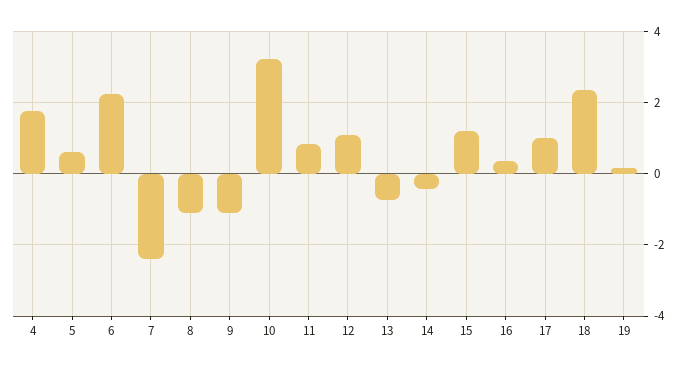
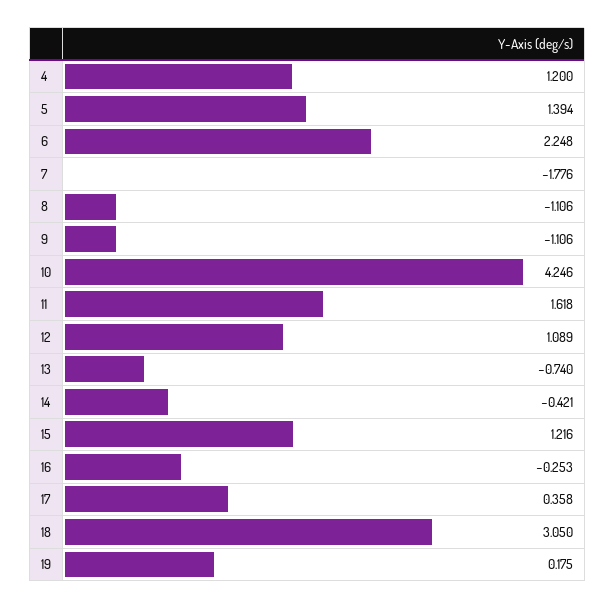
4: 1.8 -> 1.2
5: 0.6 -> 1.394
7: -2.4 -> -1.776
10: 3.2 -> 4.246
11: 0.8 -> 1.618
16: 0.4 -> -0.253
17: 1 -> 0.358
18: 2.4 -> 3.05

